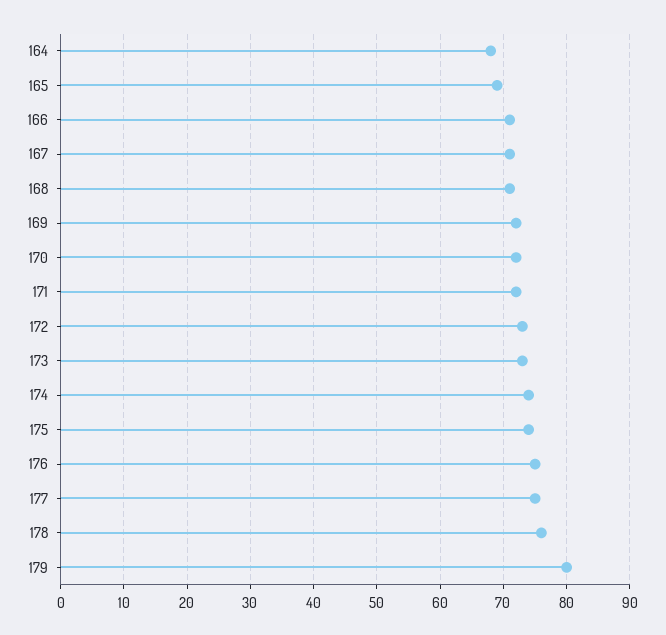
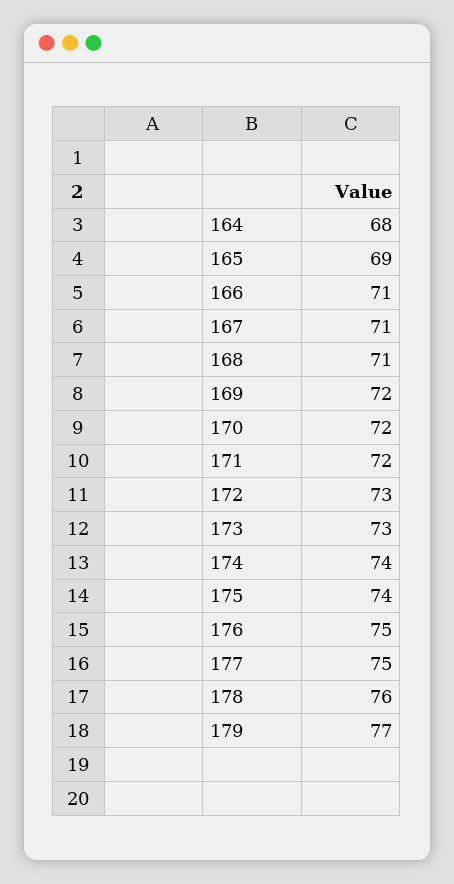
179: 80 -> 77

